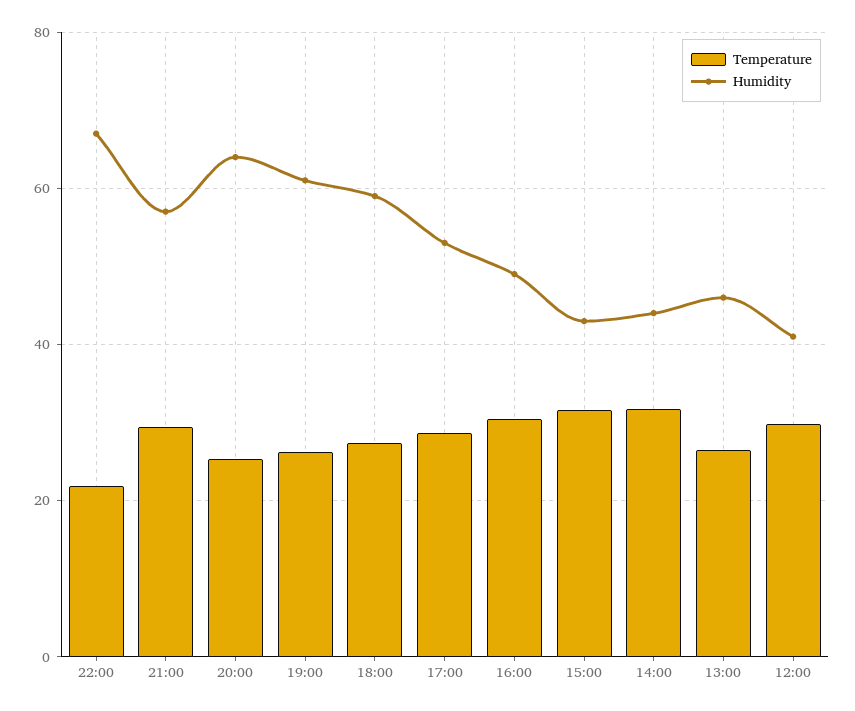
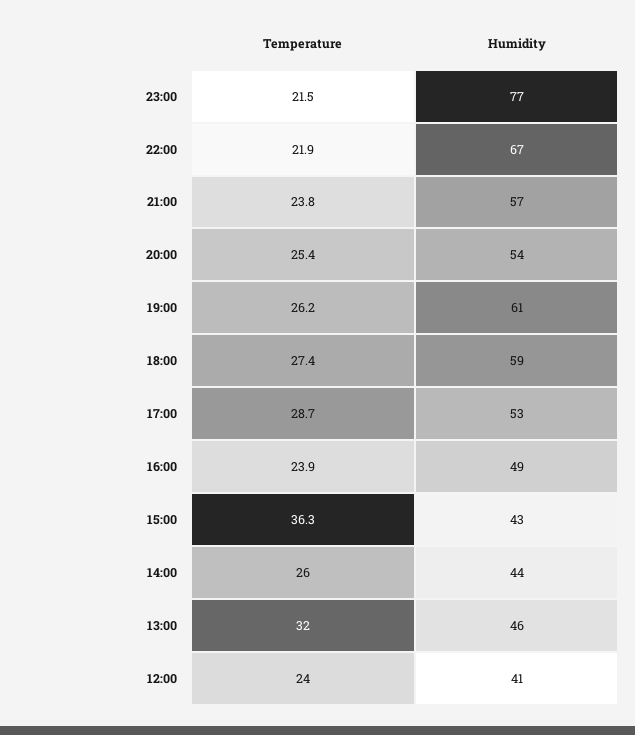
Temperature, 21:00: 30 -> 23.8
Humidity, 20:00: 64 -> 54
Temperature, 16:00: 30 -> 23.9
Temperature, 15:00: 32 -> 36.3
Temperature, 14:00: 32 -> 26
Temperature, 13:00: 26 -> 32
Temperature, 12:00: 30 -> 24
Temperature, 23:00: none -> 21.5
Humidity, 23:00: none -> 77

